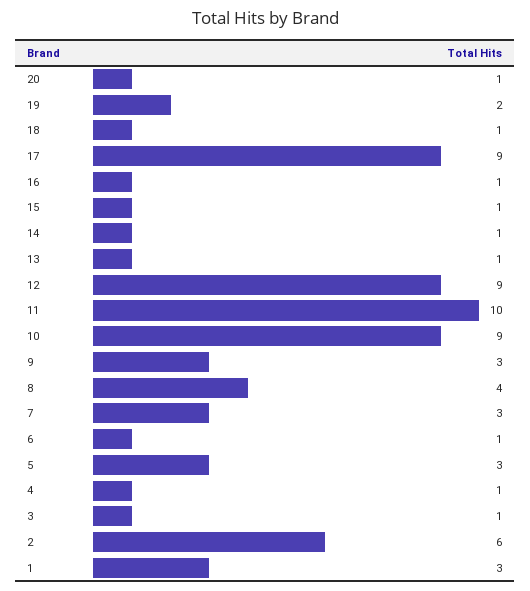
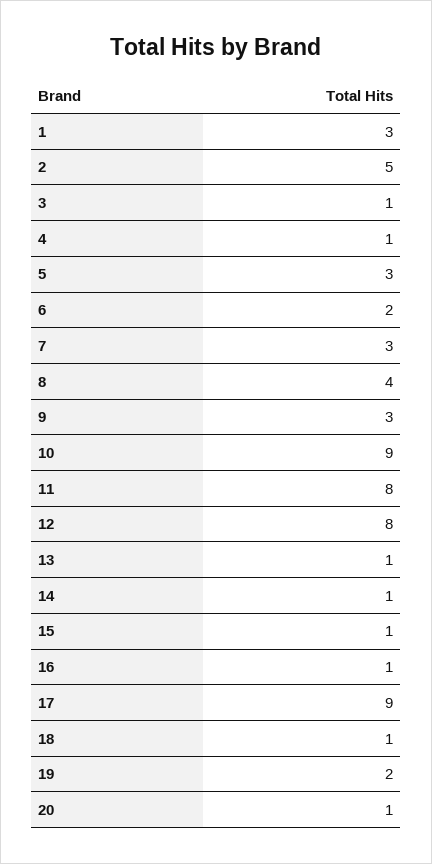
12: 9 -> 8
11: 10 -> 8
6: 1 -> 2
2: 6 -> 5

